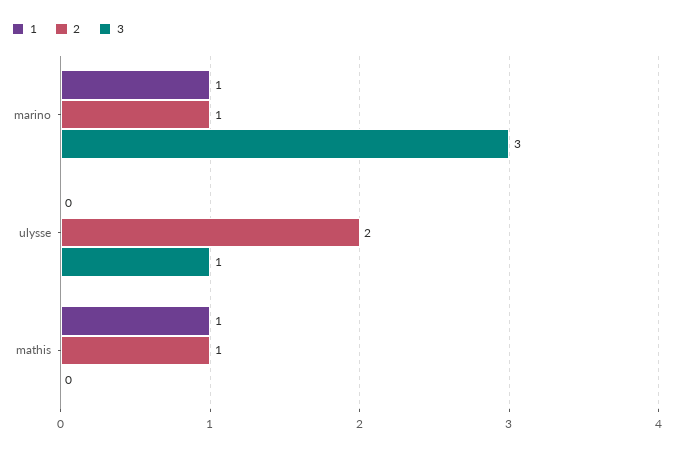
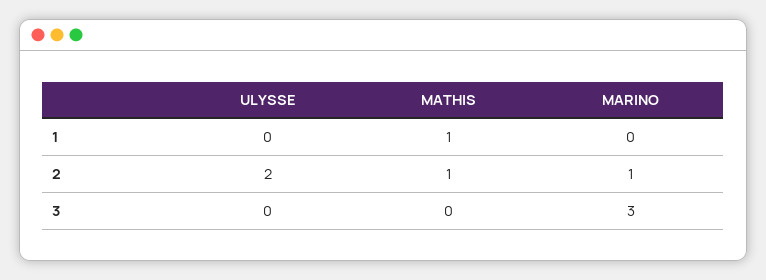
1, marino: 1 -> 0
3, ulysse: 1 -> 0

